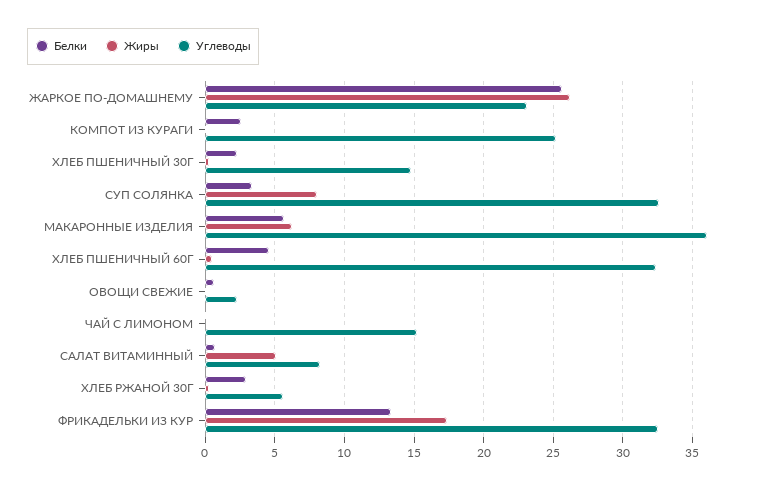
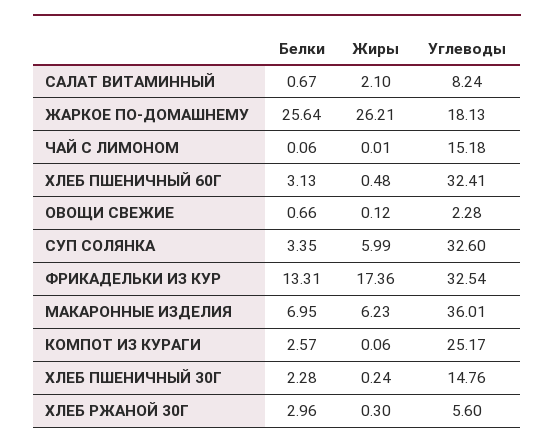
Углеводы, ЖАРКОЕ ПО-ДОМАШНЕМУ: 23 -> 18.13
Жиры, СУП СОЛЯНКА: 8 -> 5.99
Белки, МАКАРОННЫЕ ИЗДЕЛИЯ: 5.5 -> 6.95
Белки, ХЛЕБ ПШЕНИЧНЫЙ 60Г: 4.5 -> 3.13
Жиры, САЛАТ ВИТАМИННЫЙ: 5 -> 2.1

